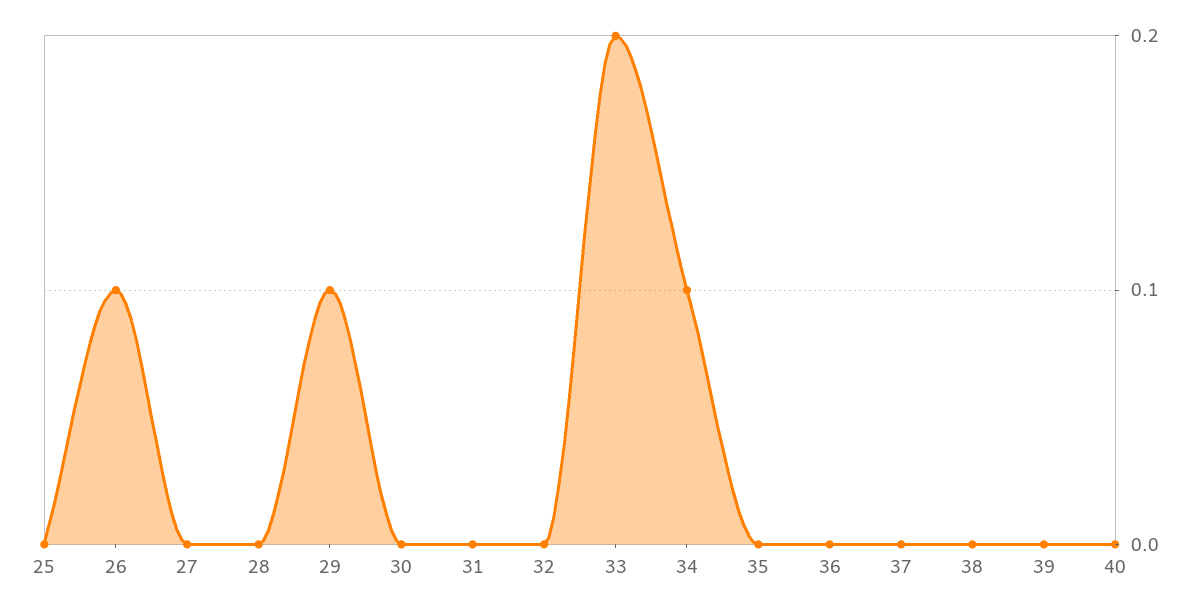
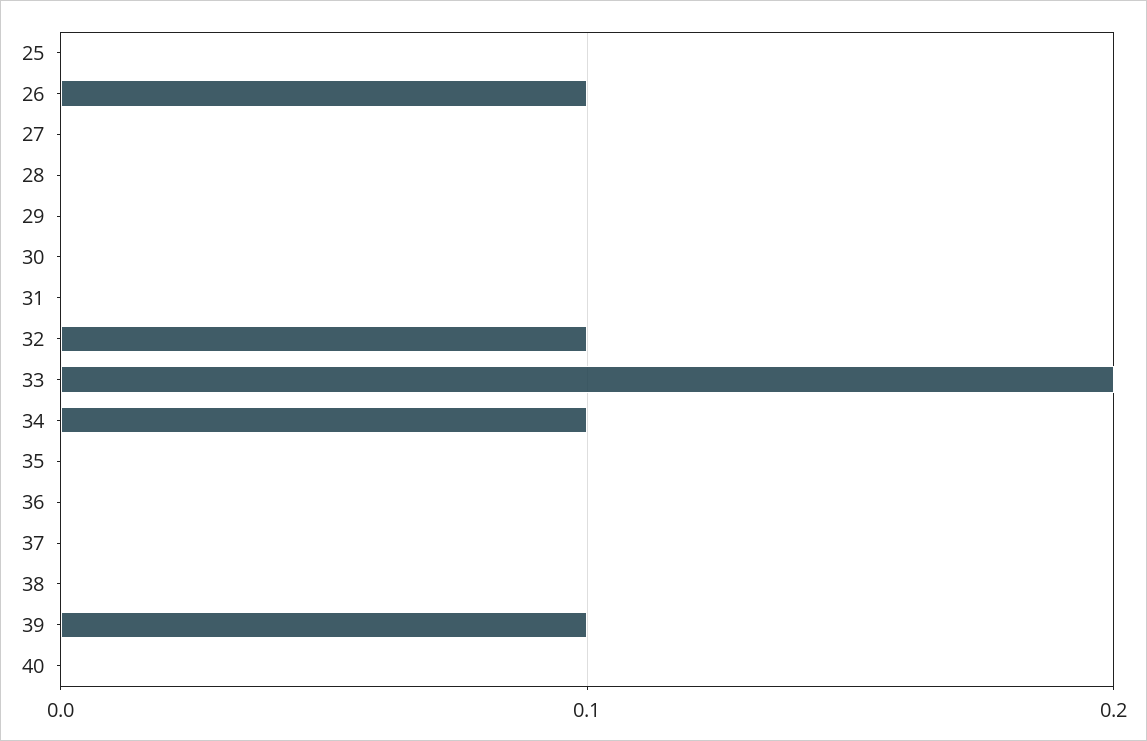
29: 0.1 -> 0
32: 0 -> 0.1
39: 0 -> 0.1

